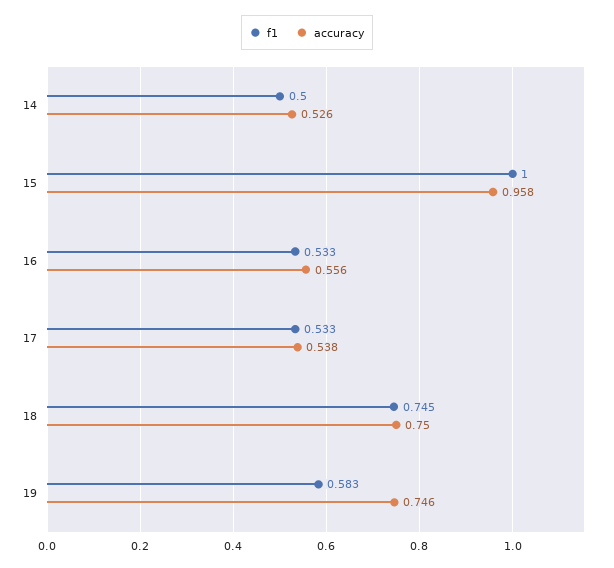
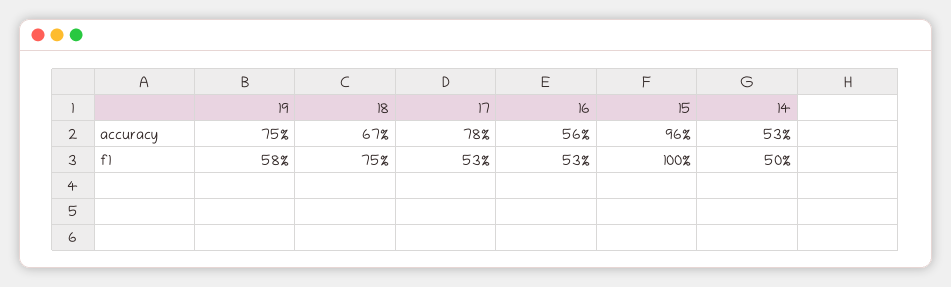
accuracy, 17: 0.538 -> 0.78
accuracy, 18: 0.75 -> 0.67

